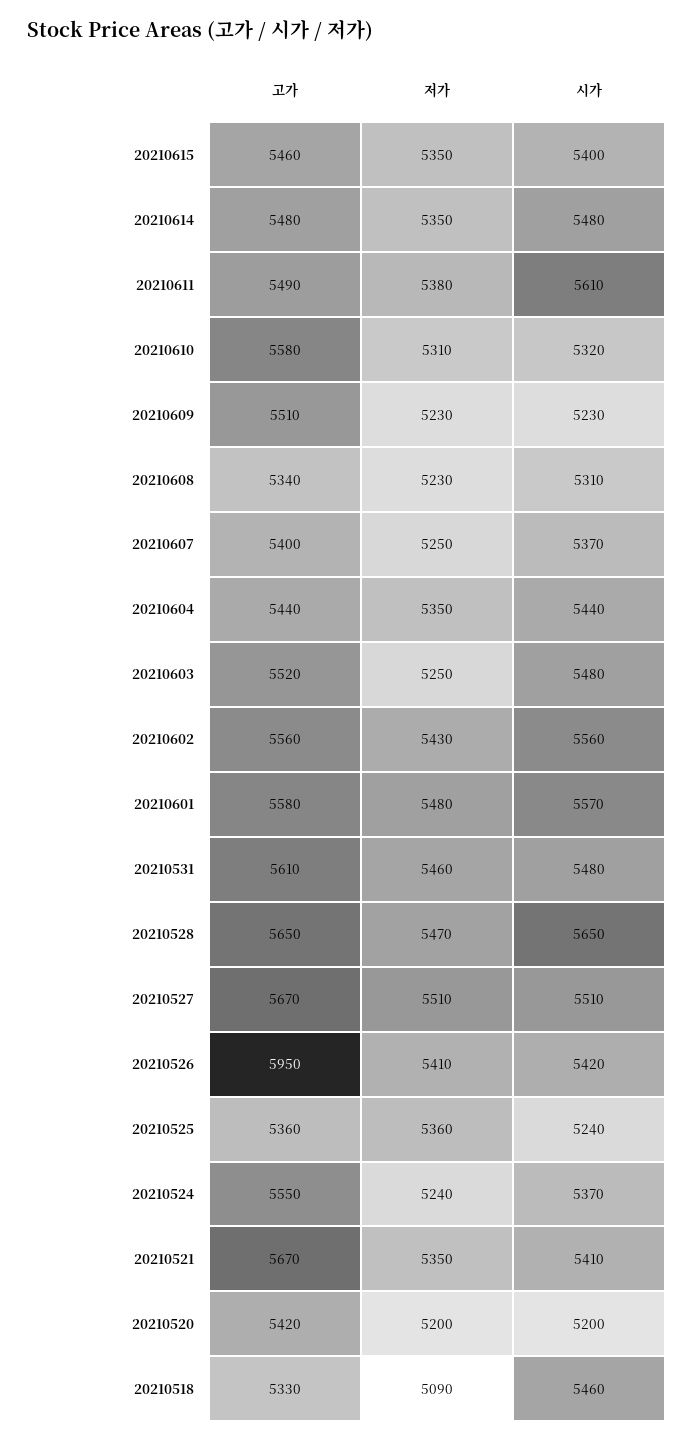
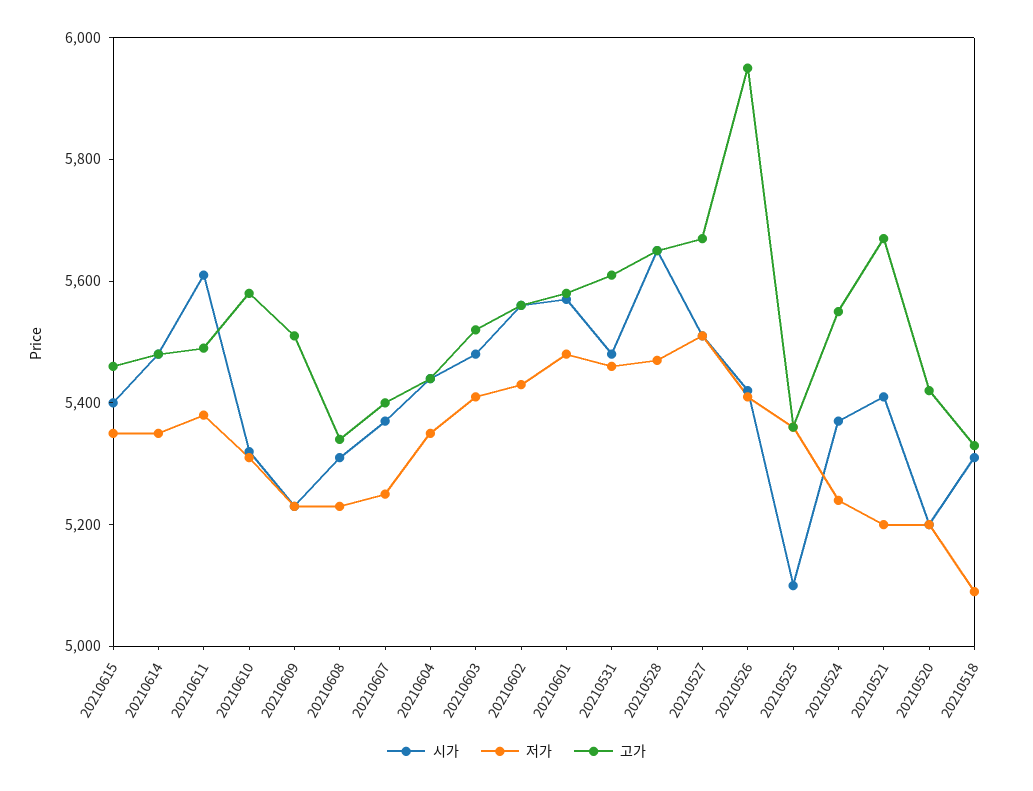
저가, 20210603: 5250 -> 5400
시가, 20210525: 5240 -> 5100
저가, 20210521: 5350 -> 5200
시가, 20210518: 5460 -> 5300

